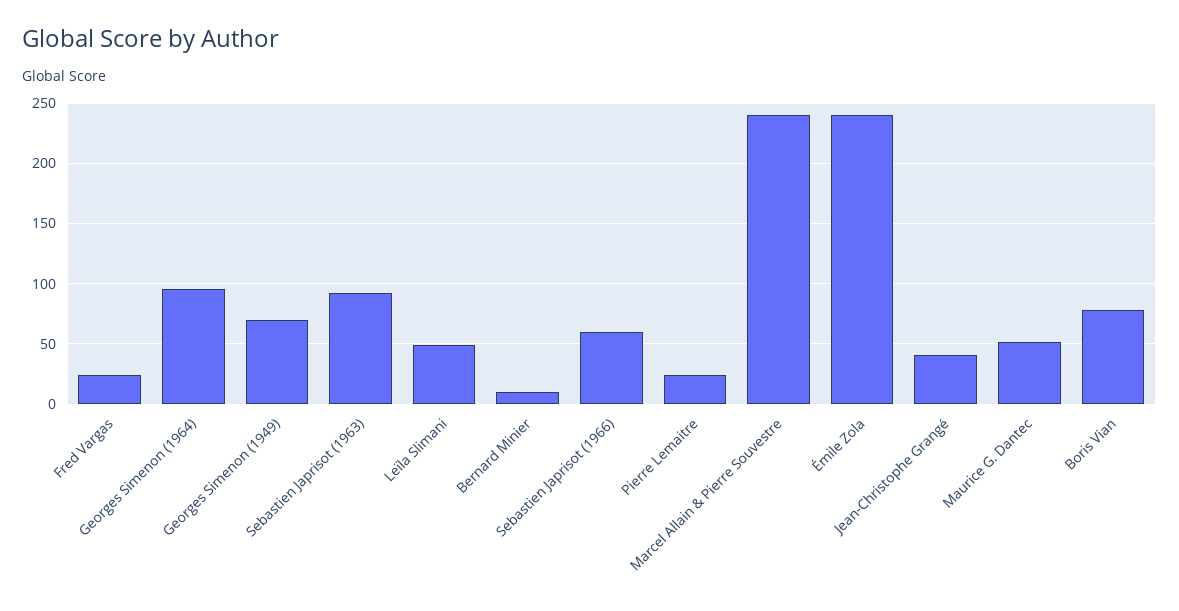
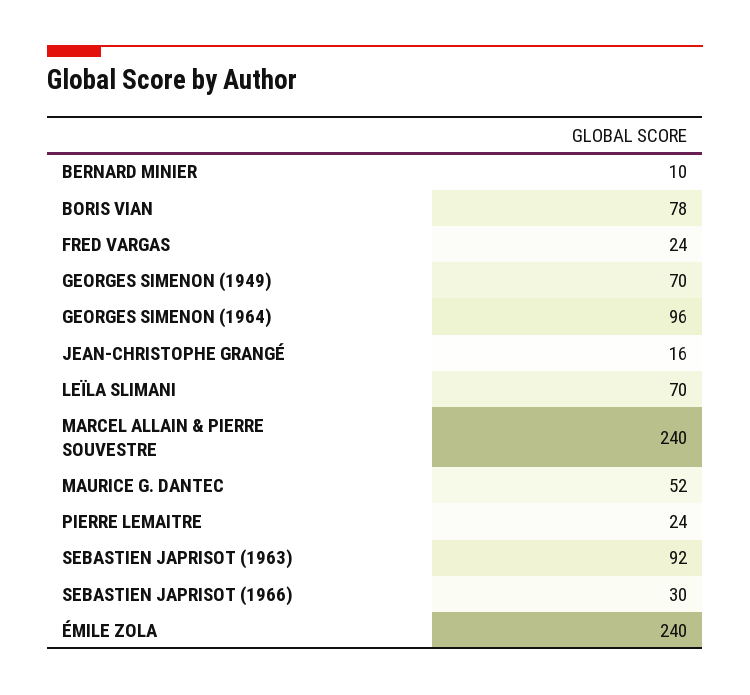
Leïla Slimani: 50 -> 70
Sebastien Japrisot (1966): 60 -> 30
Jean-Christophe Grangé: 40 -> 16

